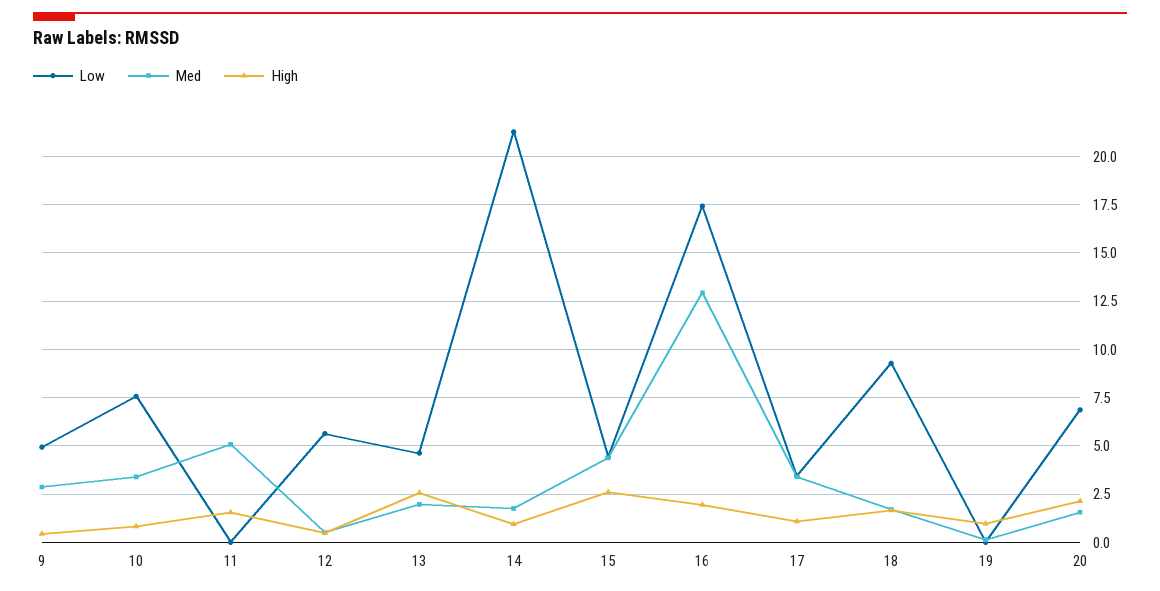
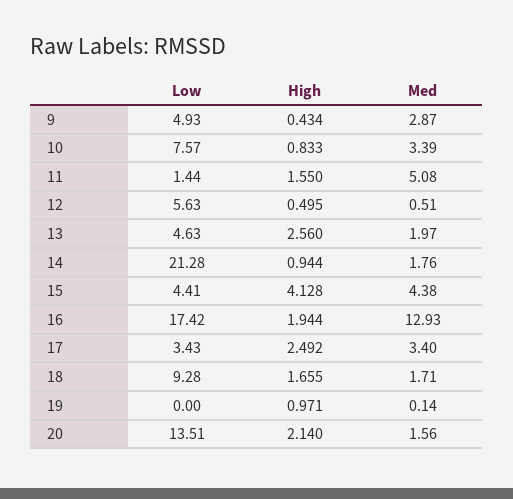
Low, 11: 0 -> 1.44
High, 15: 2.5 -> 4.128
High, 17: 1 -> 2.492
Low, 20: 7 -> 13.51

